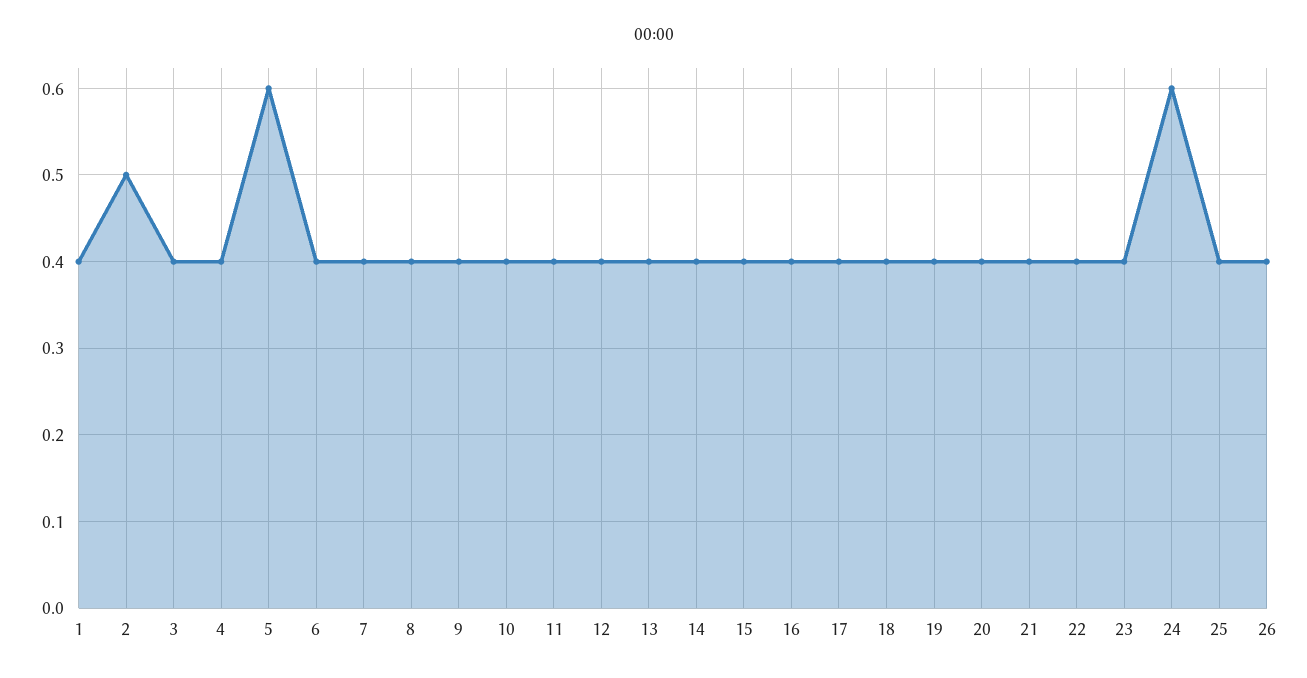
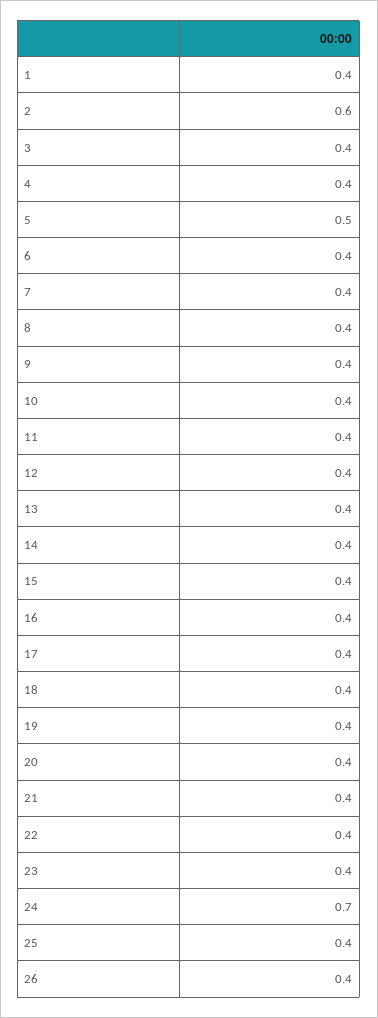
2: 0.5 -> 0.6
5: 0.6 -> 0.5
24: 0.6 -> 0.7

